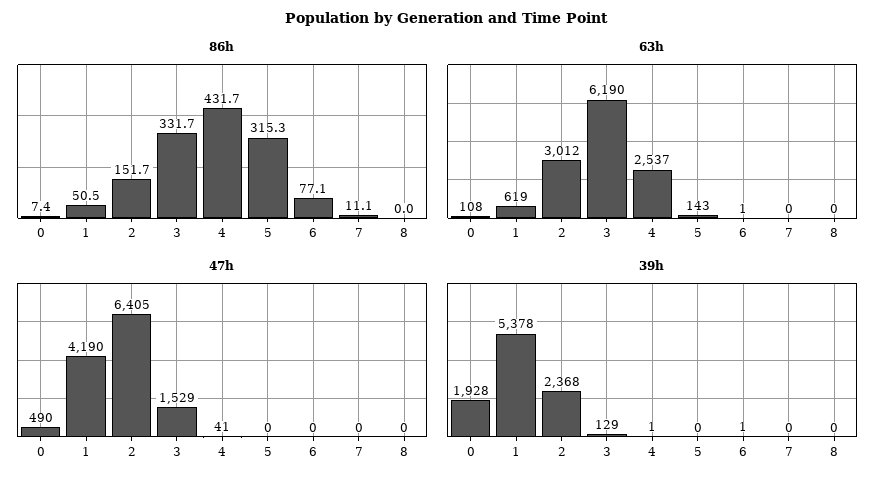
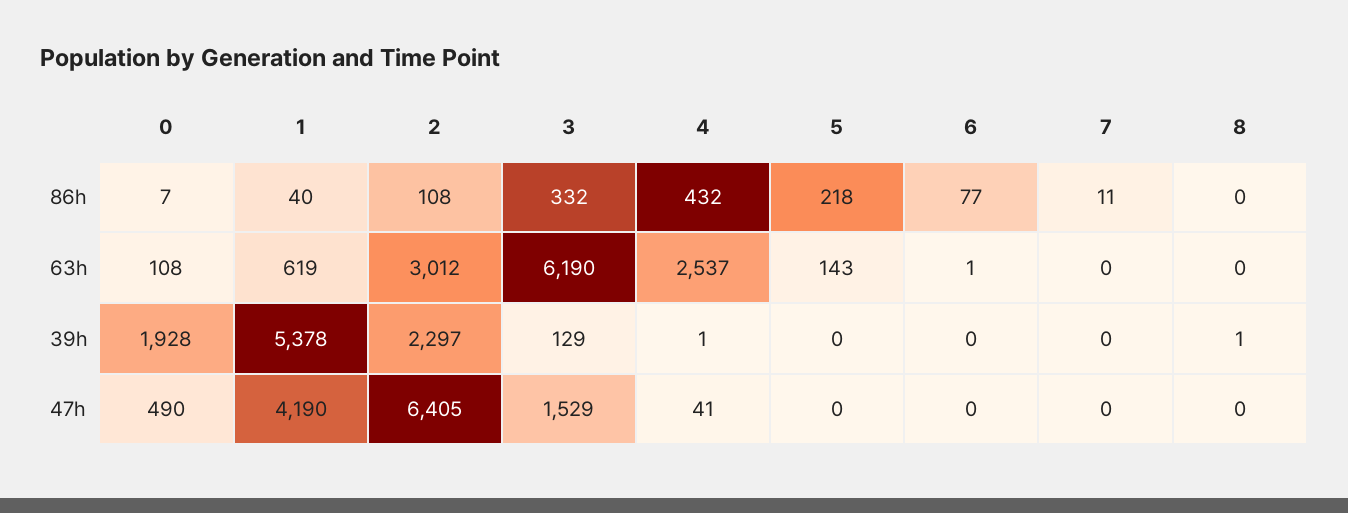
86h, 1: 50.5 -> 40
86h, 2: 151.7 -> 108
86h, 5: 315.3 -> 218
39h, 2: 2368 -> 2297
39h, 6: 1 -> 0
39h, 8: 0 -> 1

